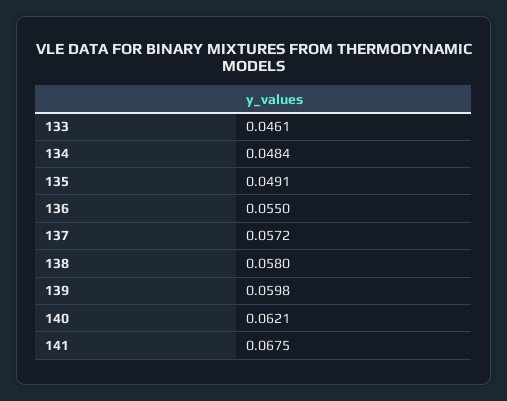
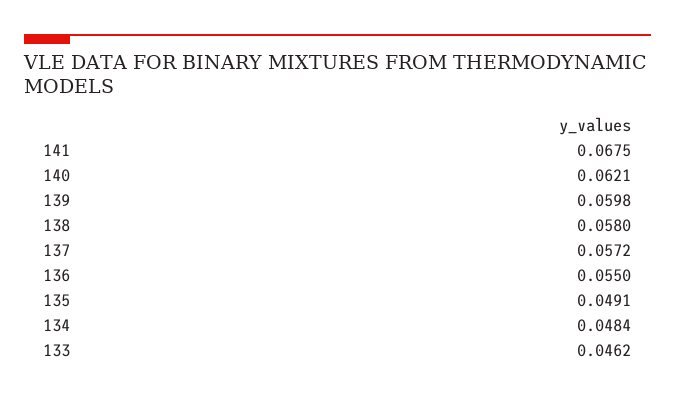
133: 0.0461 -> 0.0462

